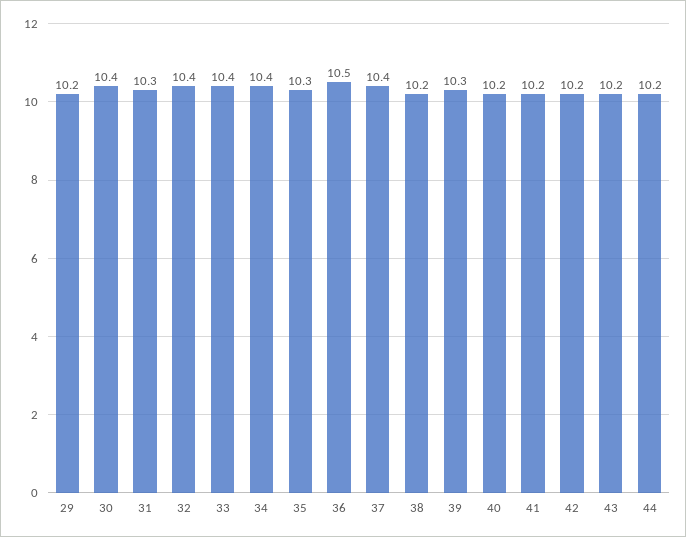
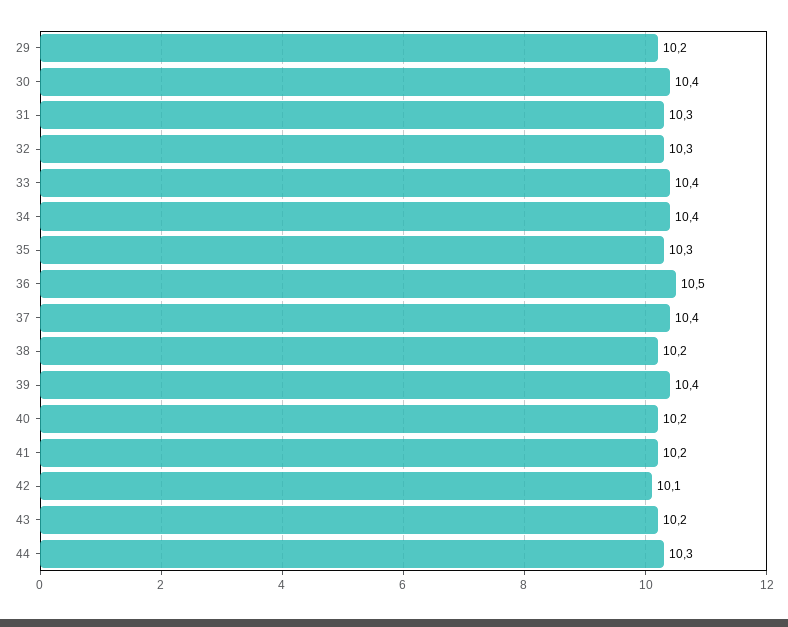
32: 10.4 -> 10.3
39: 10.3 -> 10.4
42: 10.2 -> 10.1
44: 10.2 -> 10.3

